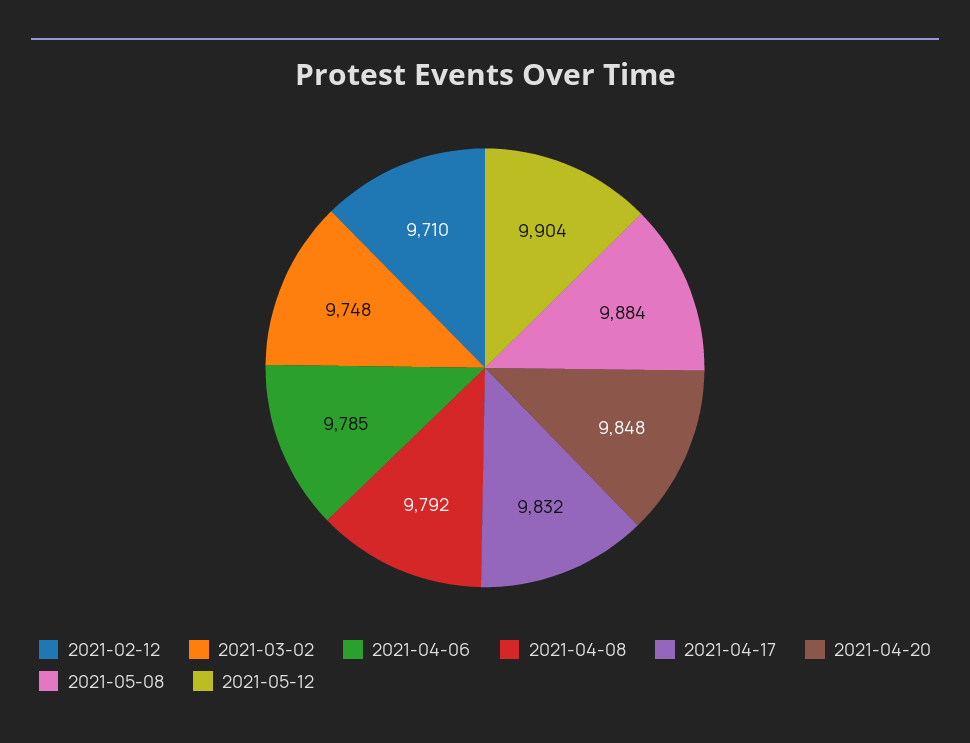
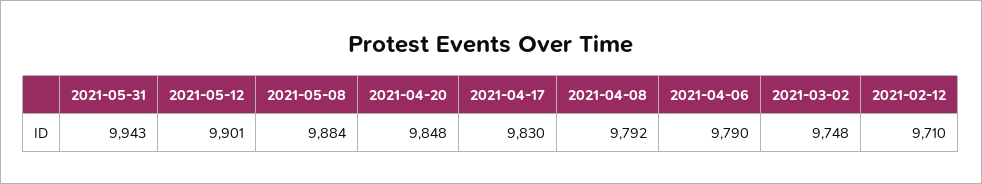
2021-04-06: 9785 -> 9790
2021-04-17: 9832 -> 9830
2021-05-12: 9904 -> 9901
2021-05-31: none -> 9943

